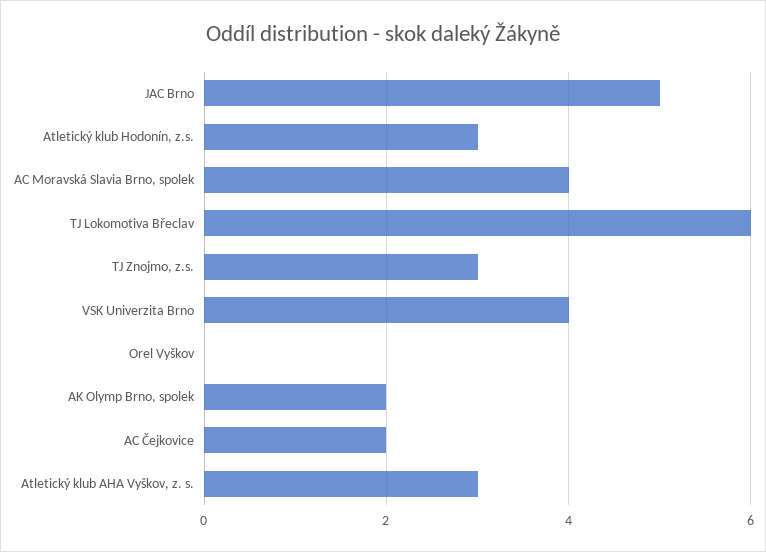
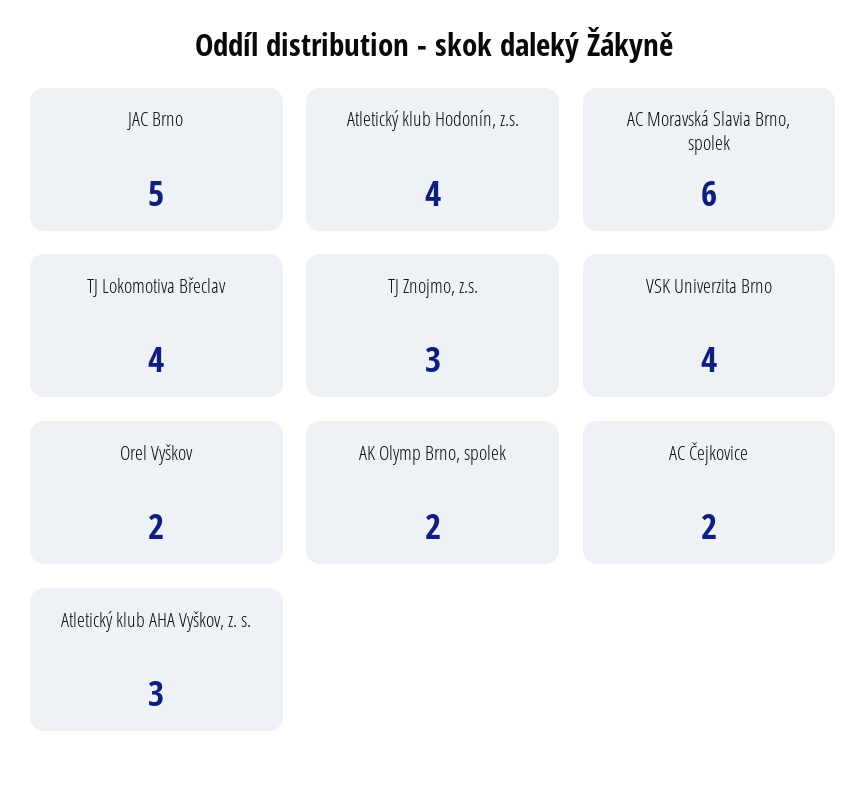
Atletický klub Hodonín, z.s.: 3 -> 4
AC Moravská Slavia Brno, spolek: 4 -> 6
TJ Lokomotiva Břeclav: 6 -> 4
Orel Vyškov: 0 -> 2

